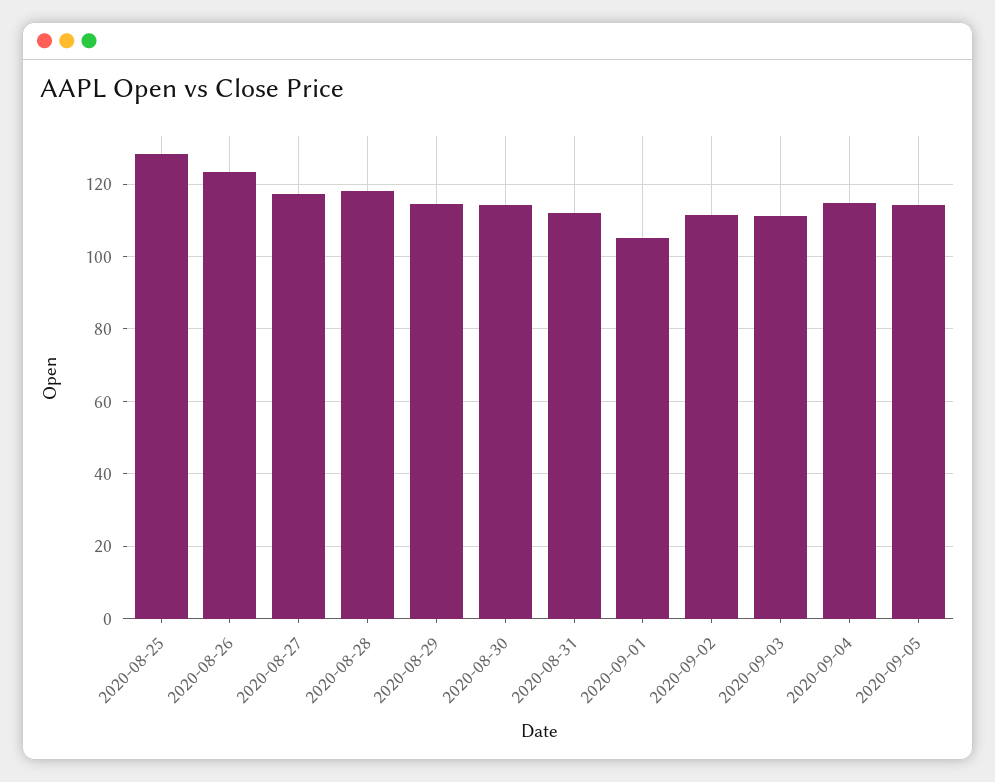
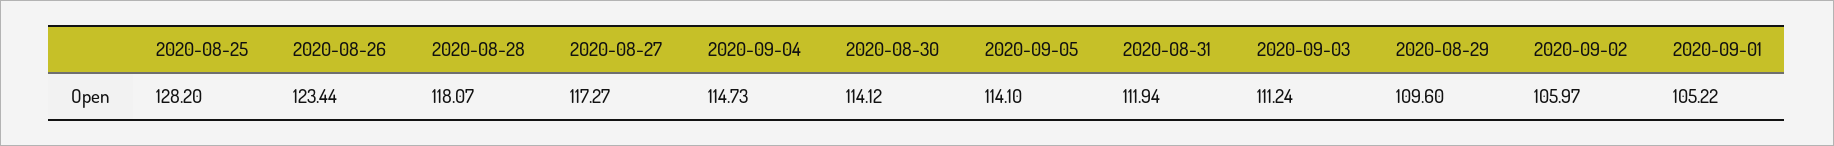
2020-08-29: 114 -> 109.6
2020-09-02: 112 -> 105.97

